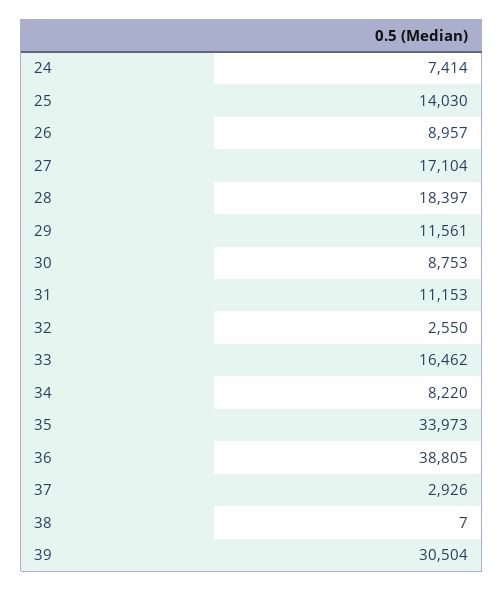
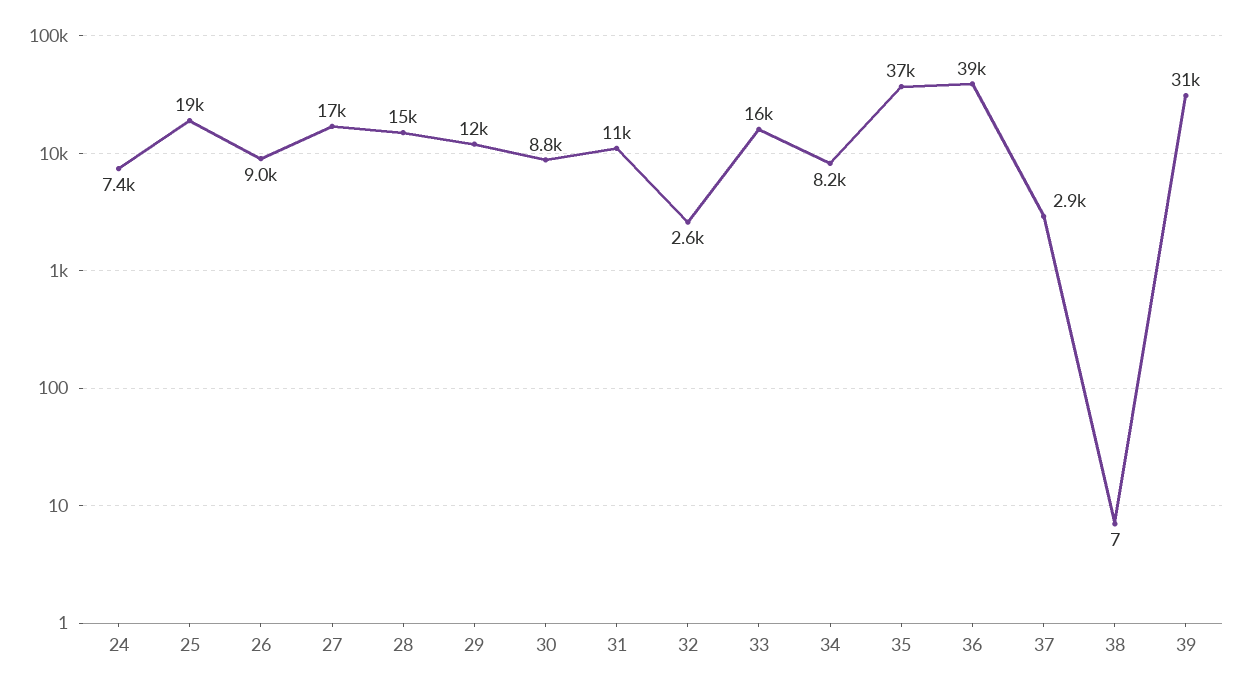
25: 14030 -> 19000
28: 18397 -> 15000
35: 33973 -> 37000

